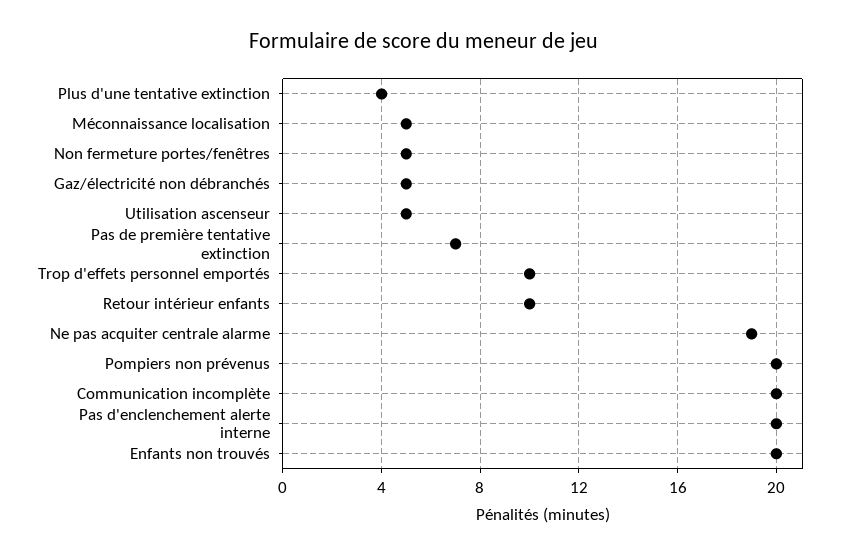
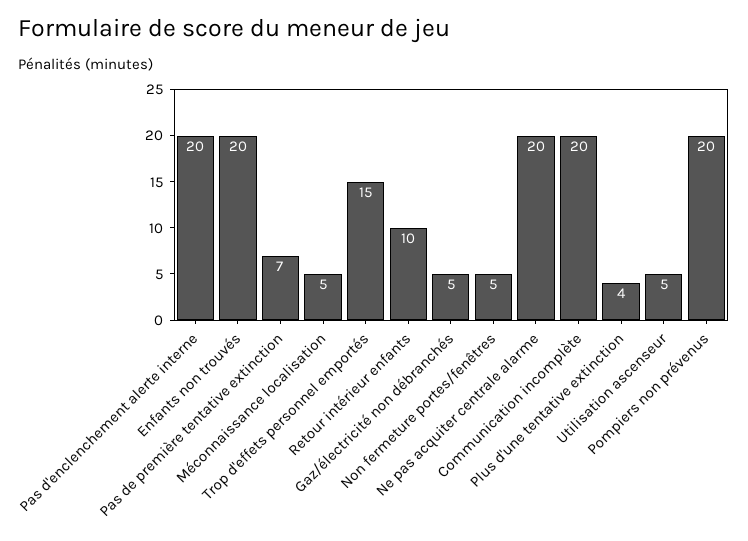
Trop d'effets personnel emportés: 10 -> 15
Ne pas acquiter centrale alarme: 19 -> 20

